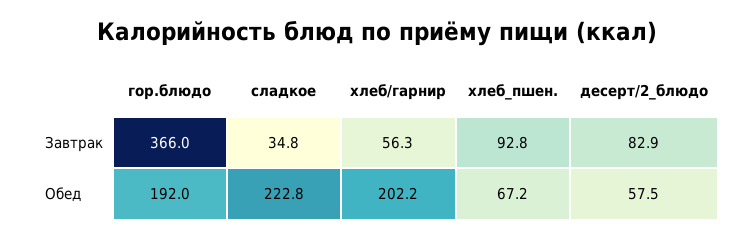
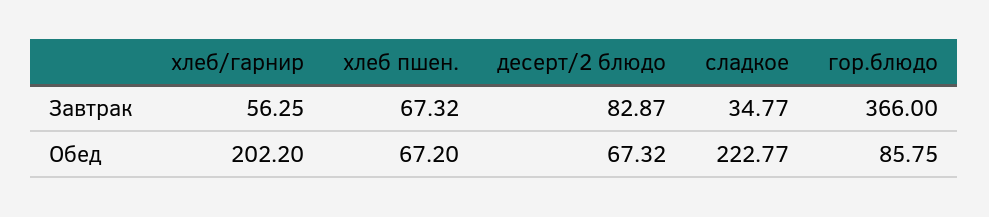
хлеб_пшен., Завтрак: 92.8 -> 67.32
гор.блюдо, Обед: 192 -> 85.75
десерт/2_блюдо, Обед: 57.5 -> 67.32

